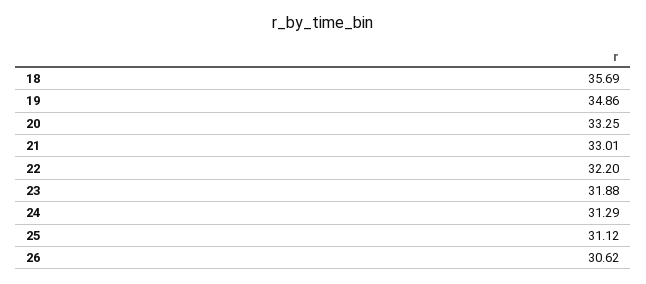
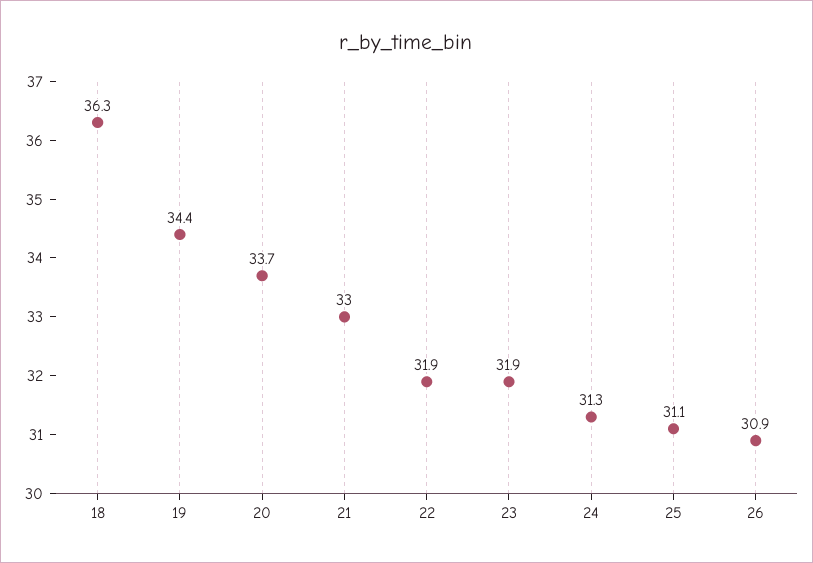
18: 35.69 -> 36.3
19: 34.86 -> 34.4
20: 33.25 -> 33.7
22: 32.2 -> 31.9
26: 30.62 -> 30.9

